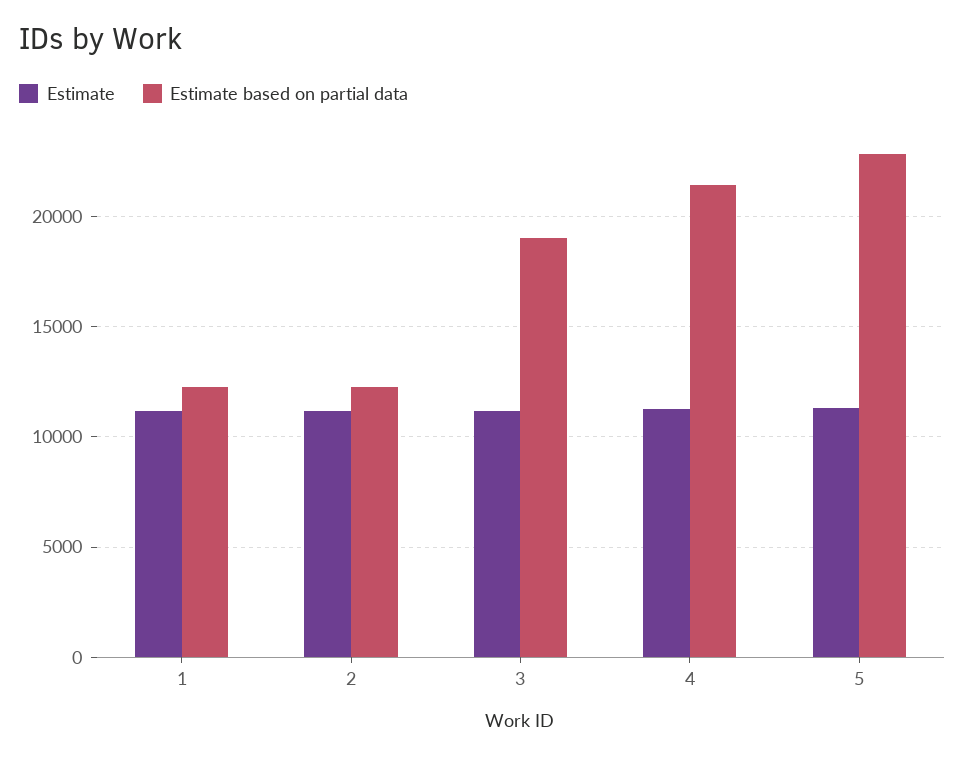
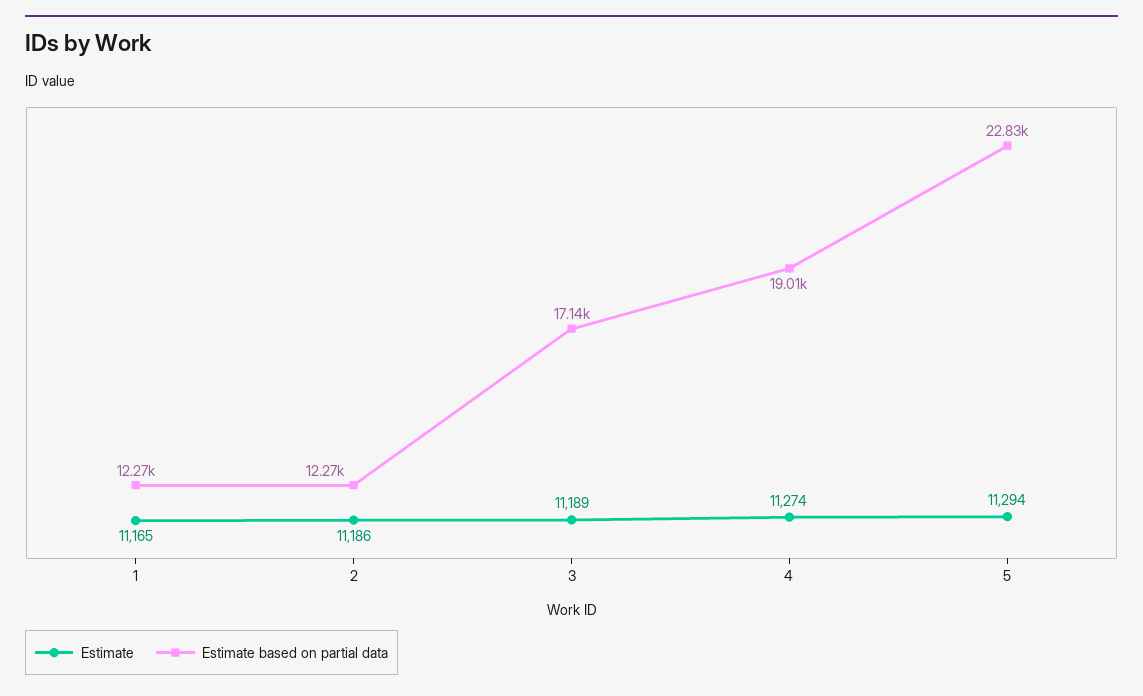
Estimate based on partial data, 3: 19000 -> 17140
Estimate based on partial data, 4: 21500 -> 19010

